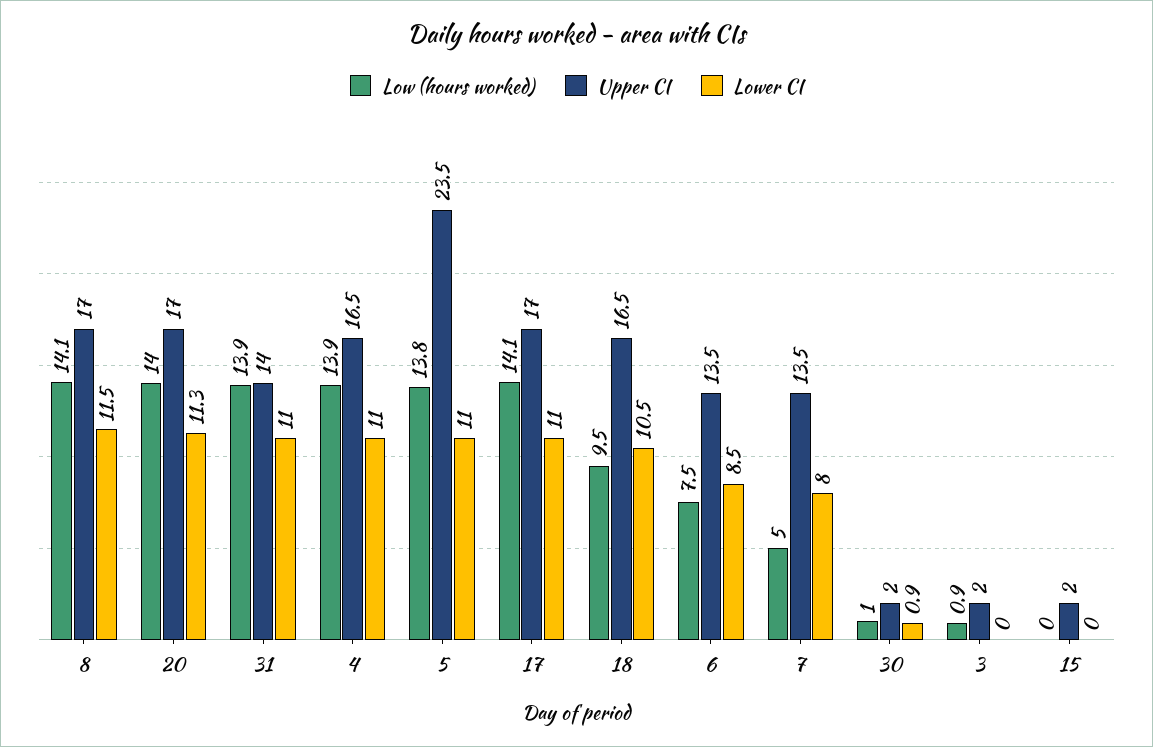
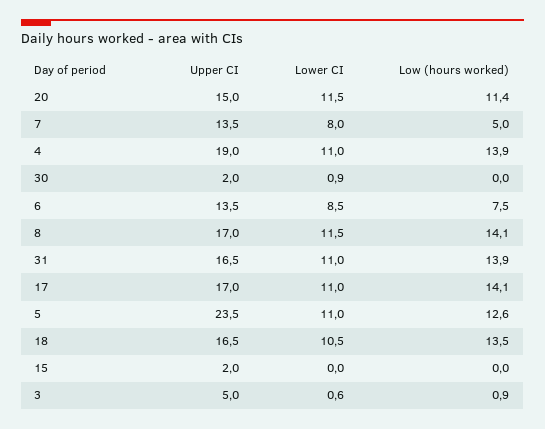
Low (hours worked), 20: 14 -> 11.4
Upper CI, 20: 17 -> 15
Lower CI, 20: 11.3 -> 11.5
Upper CI, 31: 14 -> 16.5
Upper CI, 4: 16.5 -> 19
Low (hours worked), 5: 13.8 -> 12.6
Low (hours worked), 18: 9.5 -> 13.5
Low (hours worked), 30: 1 -> 0
Upper CI, 3: 2 -> 5
Lower CI, 3: 0 -> 0.6

